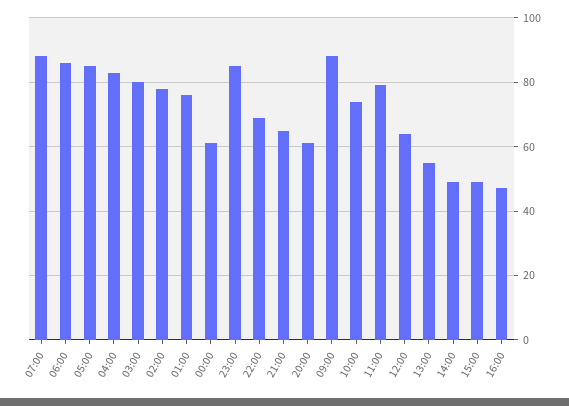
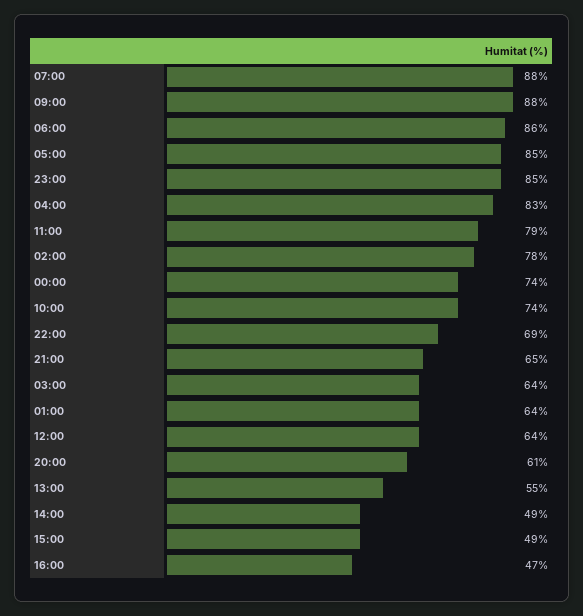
03:00: 80 -> 64
01:00: 75 -> 64
00:00: 60 -> 74

